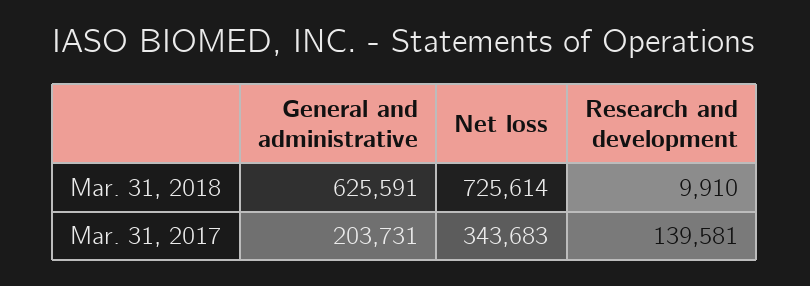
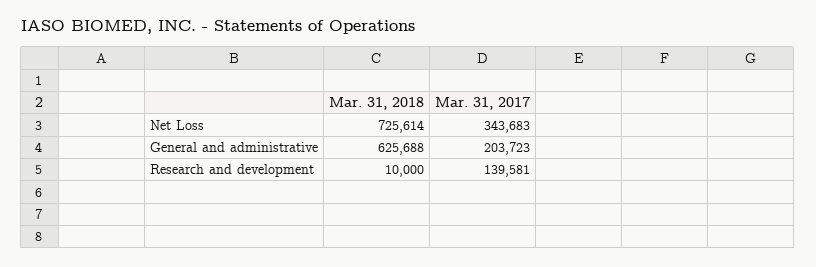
General and administrative, Mar. 31, 2018: 625591 -> 625688
Research and development, Mar. 31, 2018: 9910 -> 10000
General and administrative, Mar. 31, 2017: 203731 -> 203723

